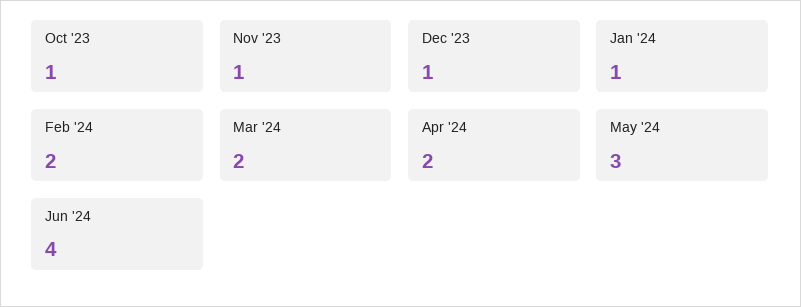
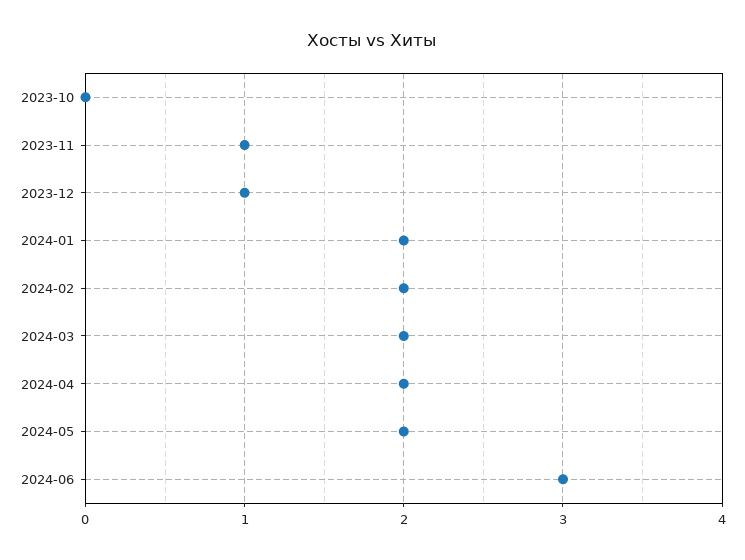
Oct '23: 1 -> 0
Jan '24: 1 -> 2
May '24: 3 -> 2
Jun '24: 4 -> 3

